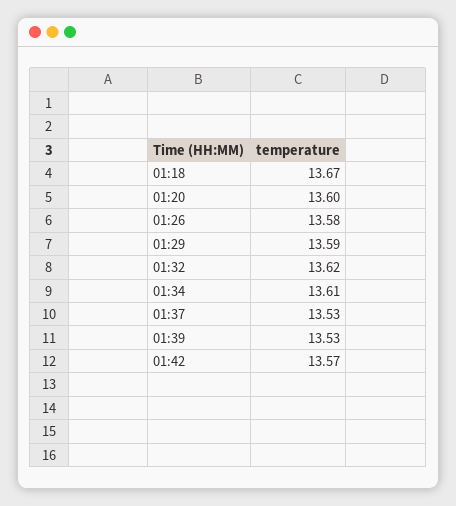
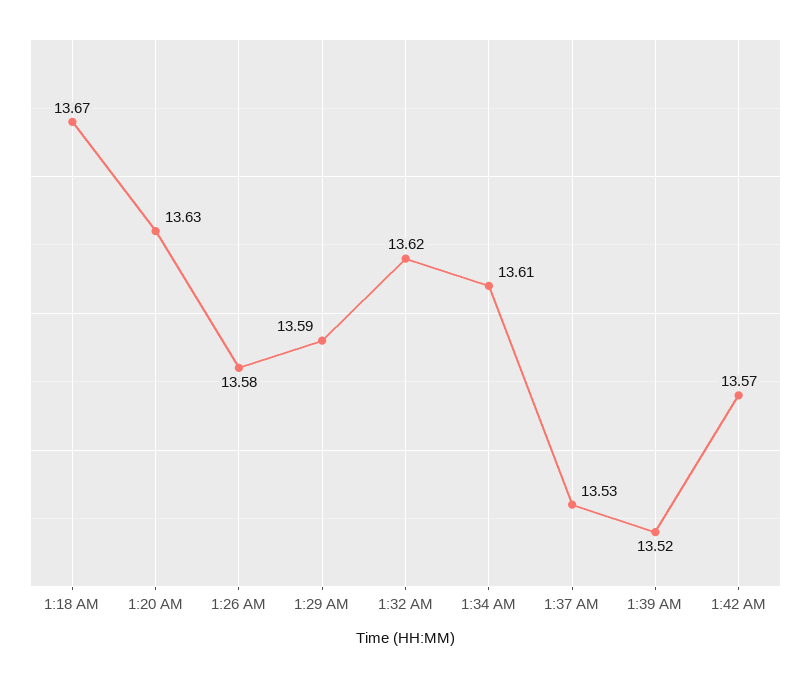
01:20: 13.6 -> 13.63
01:39: 13.53 -> 13.52

